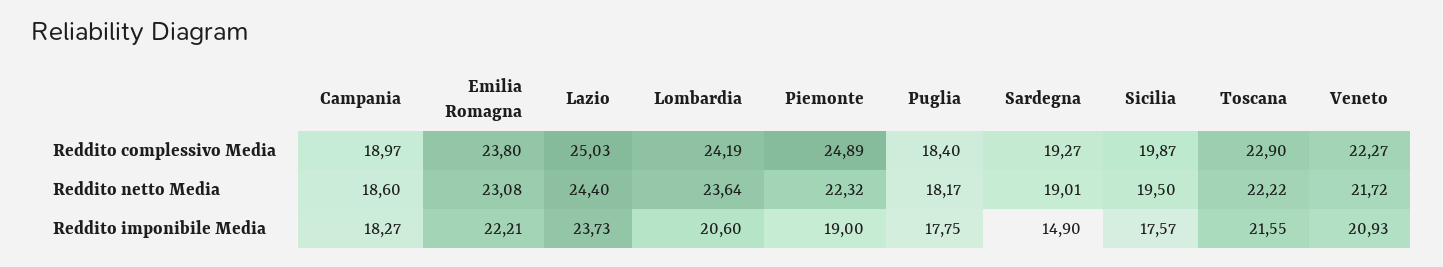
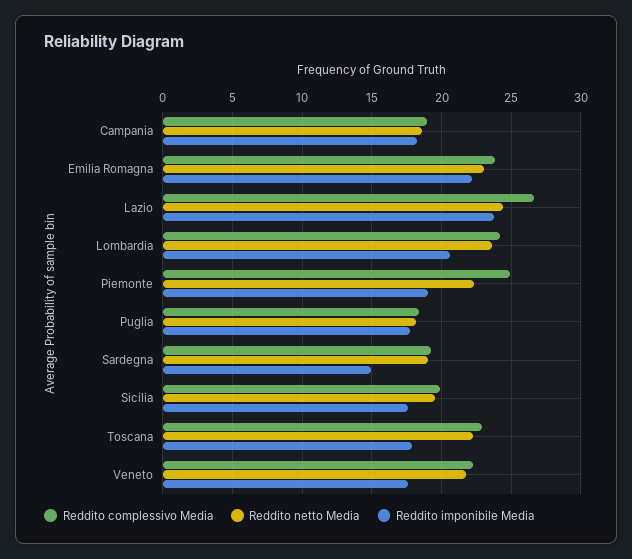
Reddito complessivo Media, Lazio: 25.03 -> 26.5
Reddito imponibile Media, Toscana: 21.55 -> 18
Reddito imponibile Media, Veneto: 20.93 -> 17.5

